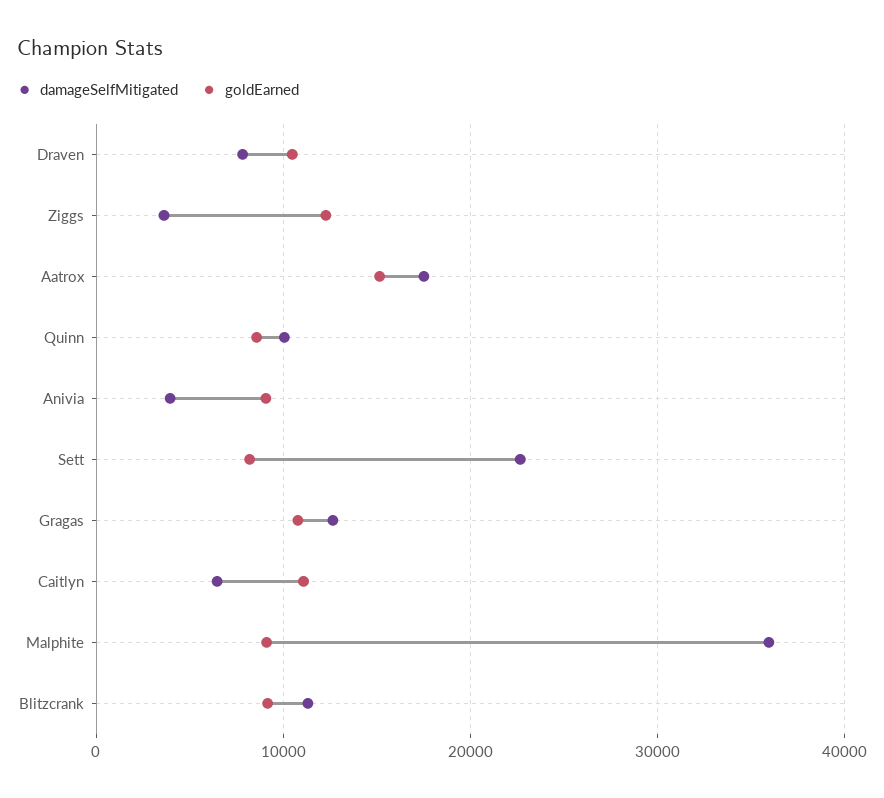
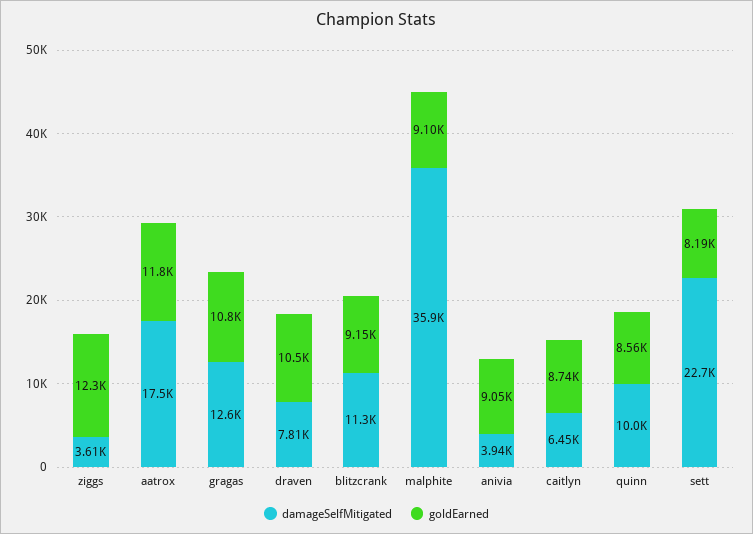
goldEarned, Aatrox: 15000 -> 11800
goldEarned, Caitlyn: 11000 -> 8740

